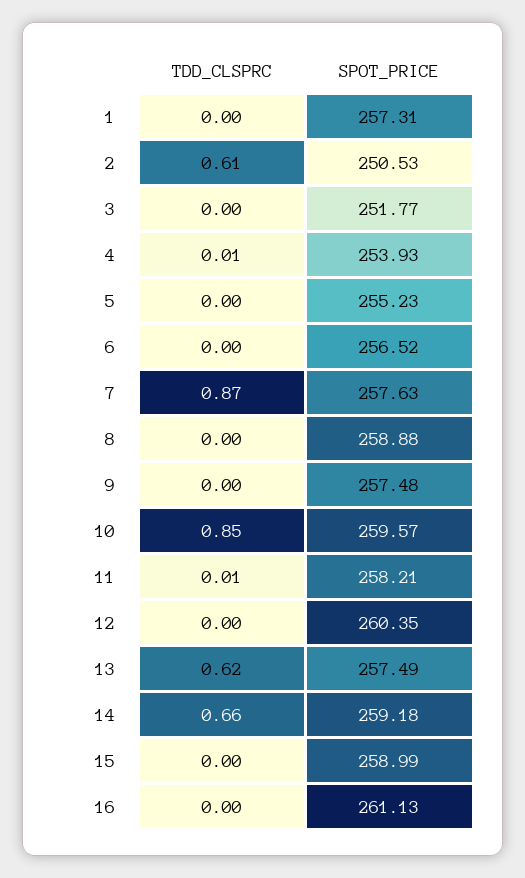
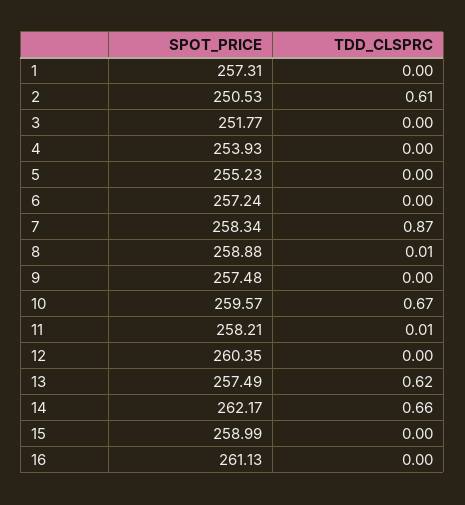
TDD_CLSPRC, 4: 0.01 -> 0
SPOT_PRICE, 6: 256.52 -> 257.24
SPOT_PRICE, 7: 257.63 -> 258.34
TDD_CLSPRC, 8: 0 -> 0.01
TDD_CLSPRC, 10: 0.85 -> 0.67
SPOT_PRICE, 14: 259.18 -> 262.17

